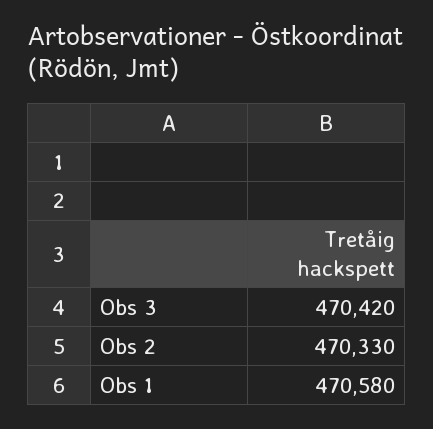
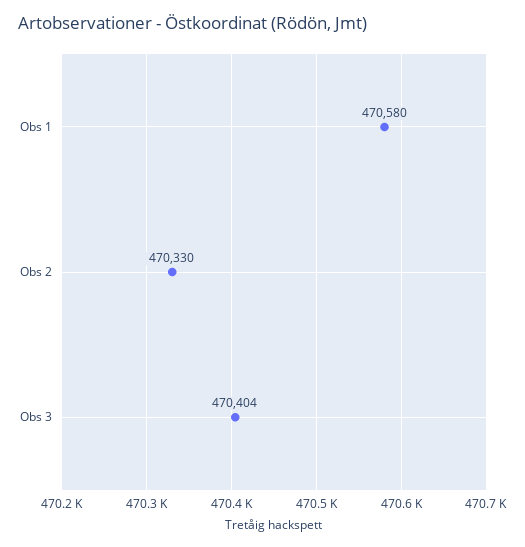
Obs 3: 470420 -> 470404

